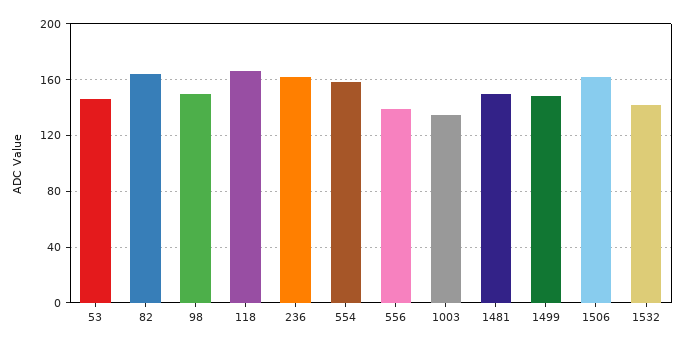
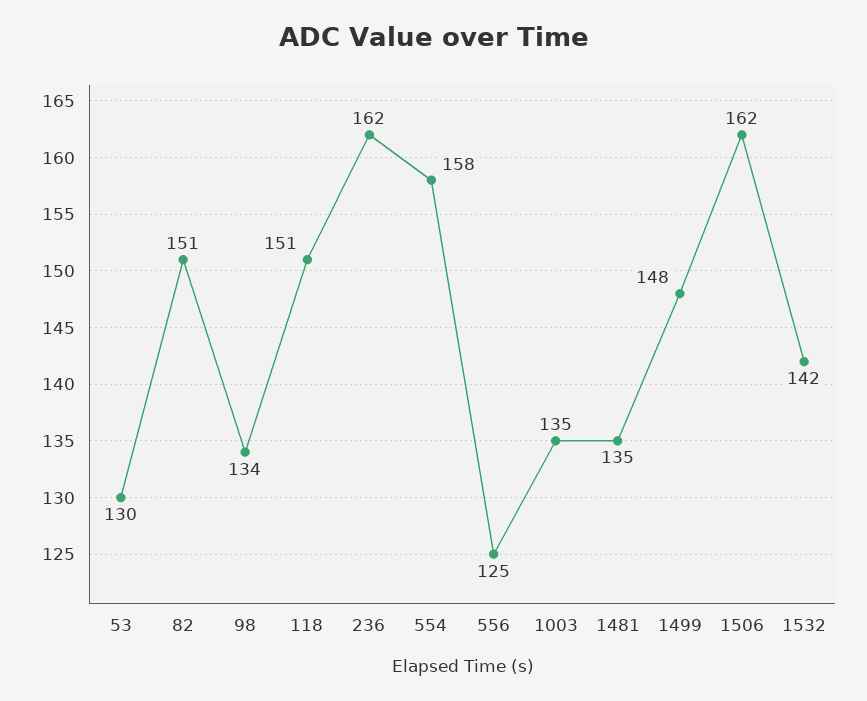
53: 145 -> 130
82: 165 -> 151
98: 150 -> 134
118: 165 -> 151
556: 140 -> 125
1481: 150 -> 135

